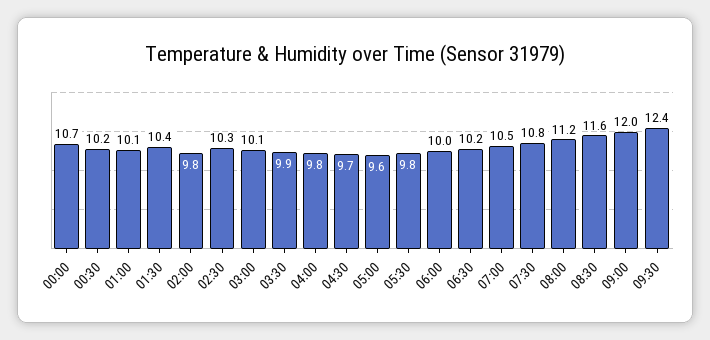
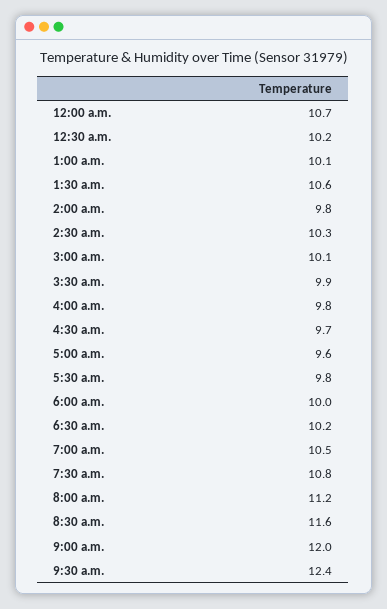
01:30: 10.4 -> 10.6

